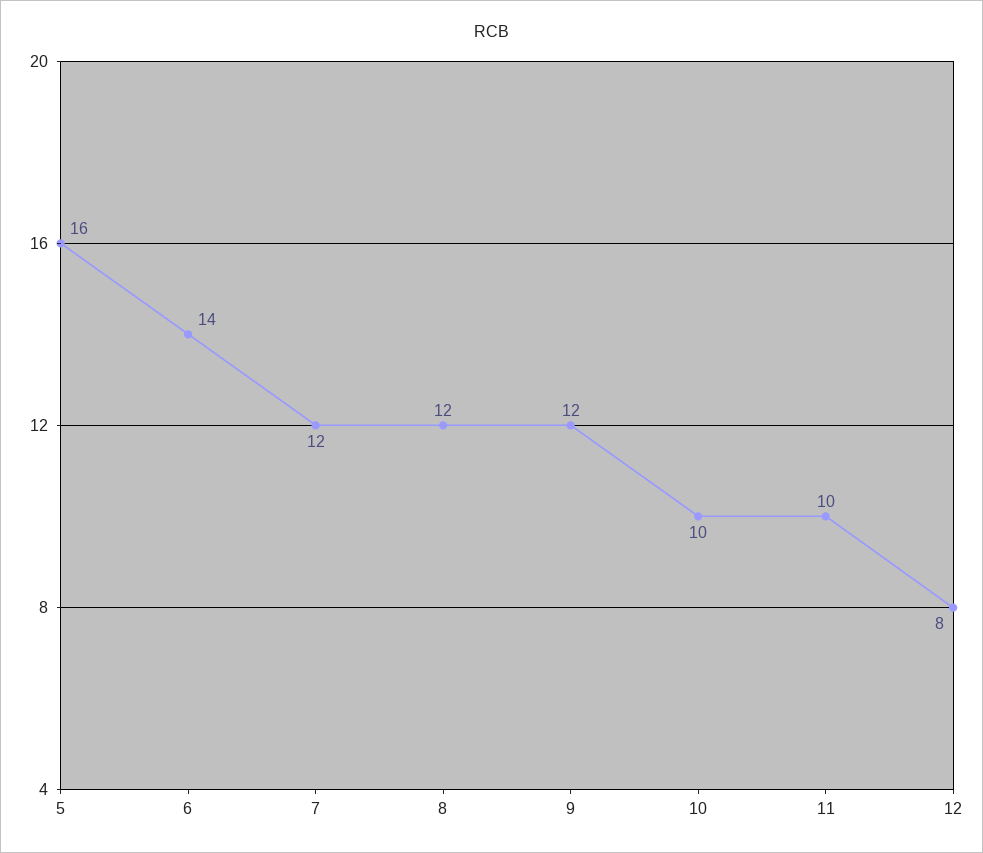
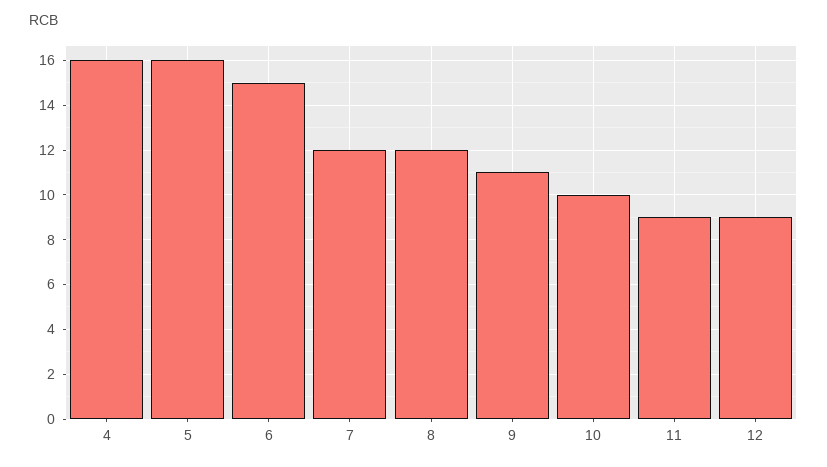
6: 14 -> 15
9: 12 -> 11
11: 10 -> 9
12: 8 -> 9
4: none -> 16

